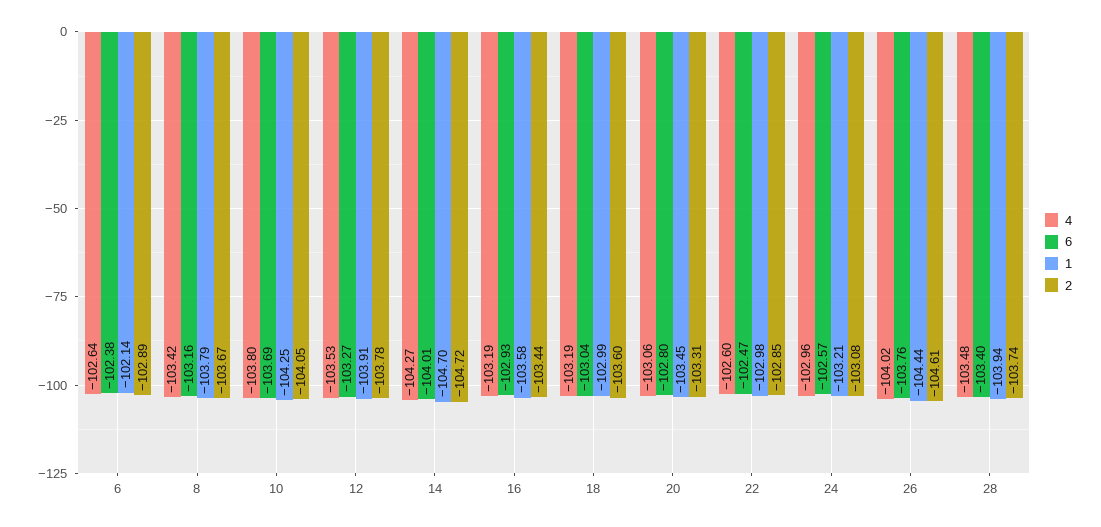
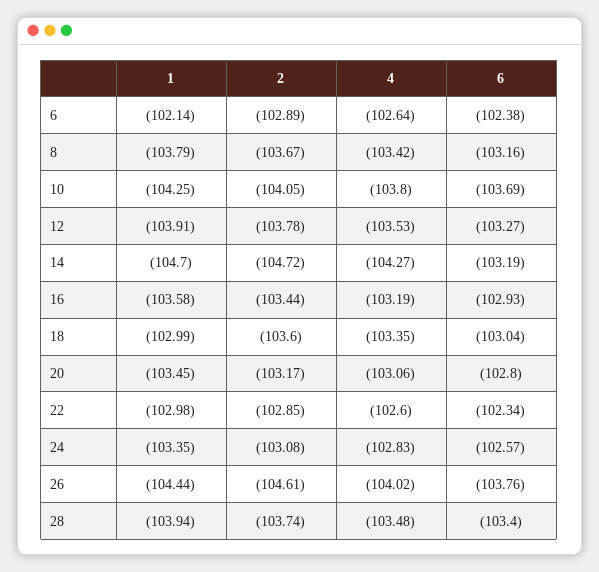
6, 14: -104.01 -> -103.19
4, 18: -103.19 -> -103.35
2, 20: -103.31 -> -103.17
6, 22: -102.47 -> -102.34
4, 24: -102.96 -> -102.83
1, 24: -103.21 -> -103.35

